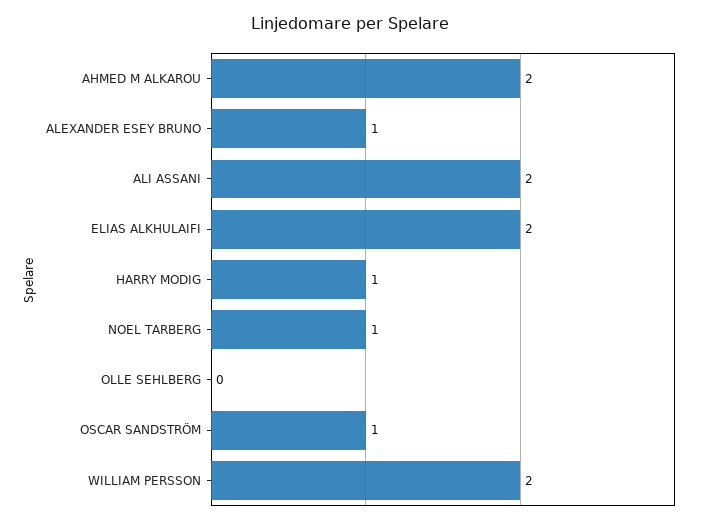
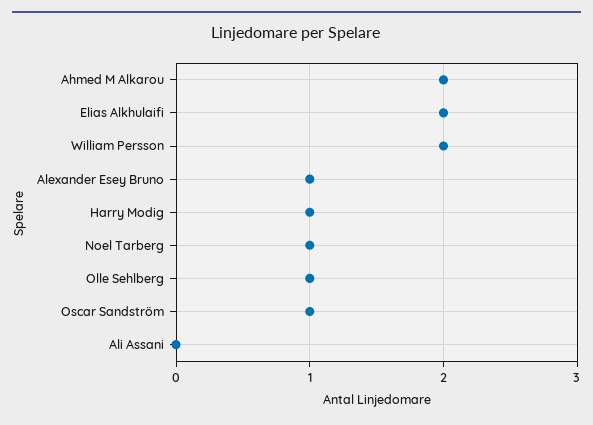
ALI ASSANI: 2 -> 0
OLLE SEHLBERG: 0 -> 1

